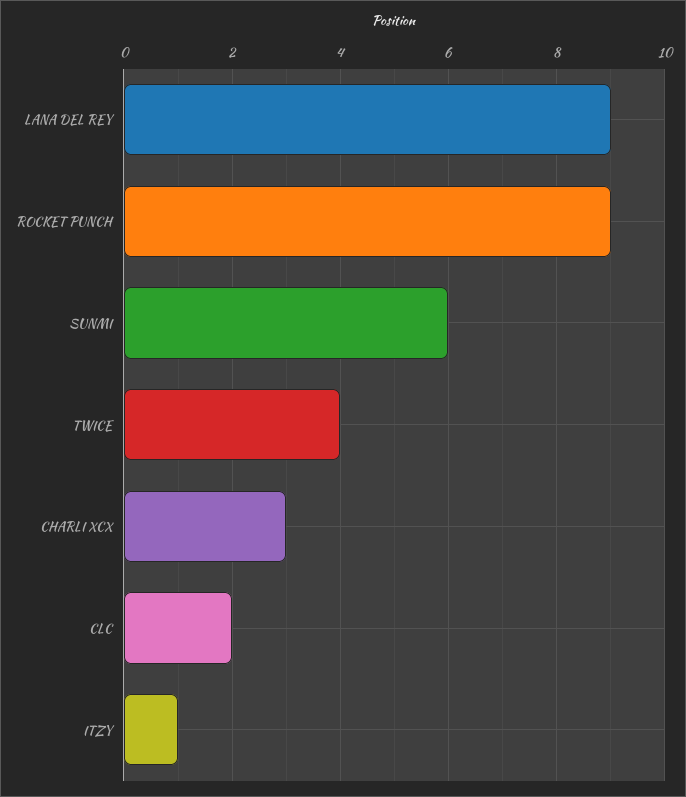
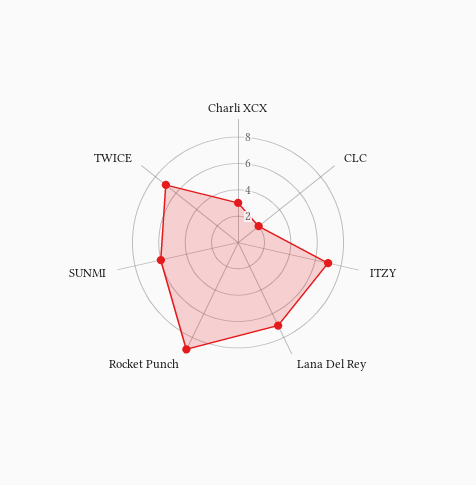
LANA DEL REY: 9 -> 7
TWICE: 4 -> 7
ITZY: 1 -> 7

